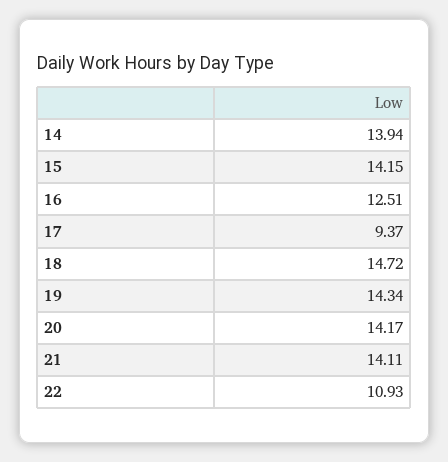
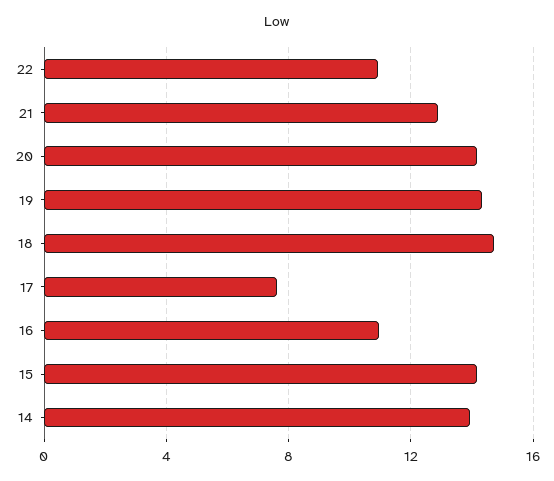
16: 12.51 -> 11
17: 9.37 -> 7.5
21: 14.11 -> 13

